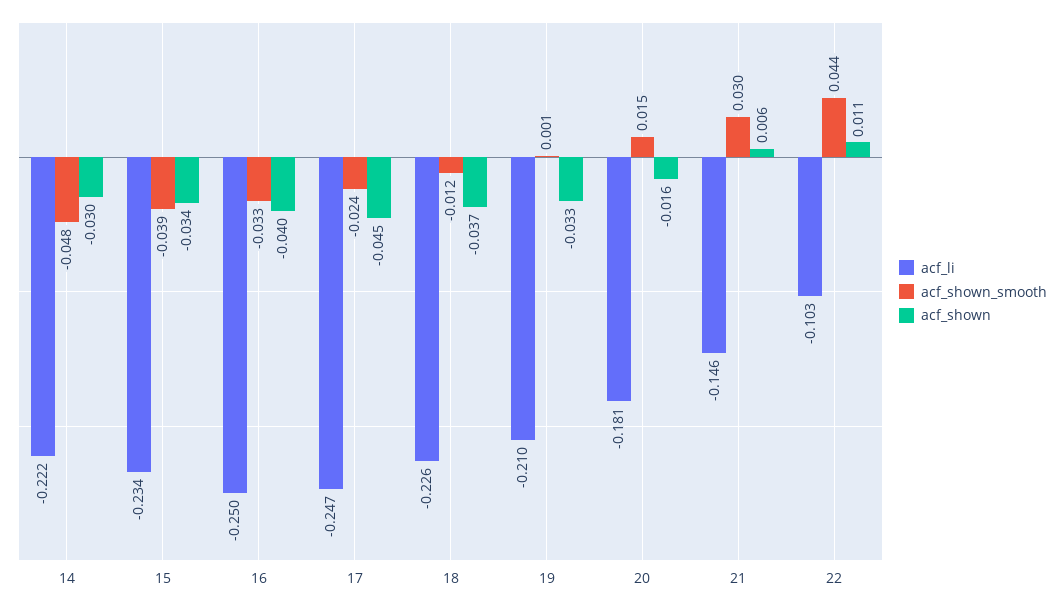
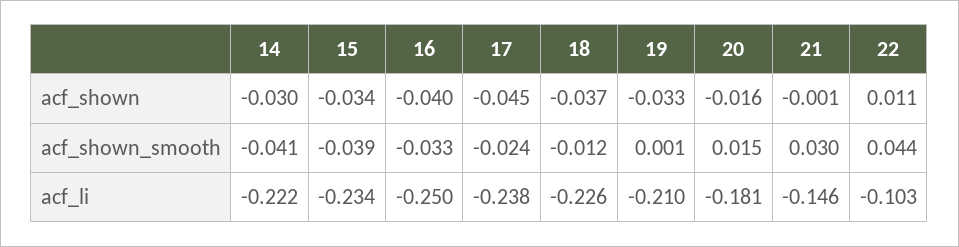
acf_shown_smooth, 14: -0.048 -> -0.041
acf_li, 17: -0.247 -> -0.238
acf_shown, 21: 0.006 -> -0.001

